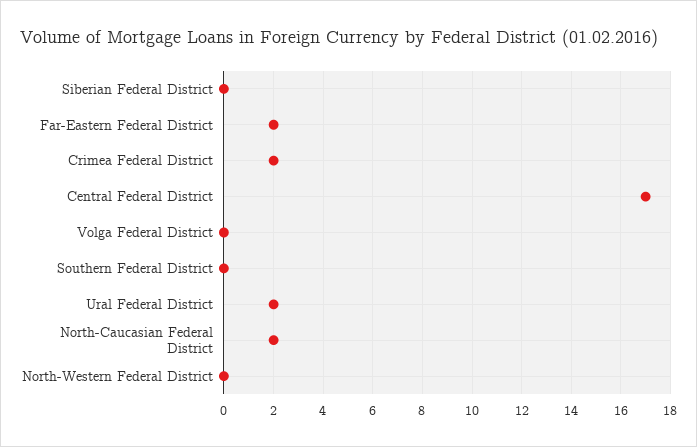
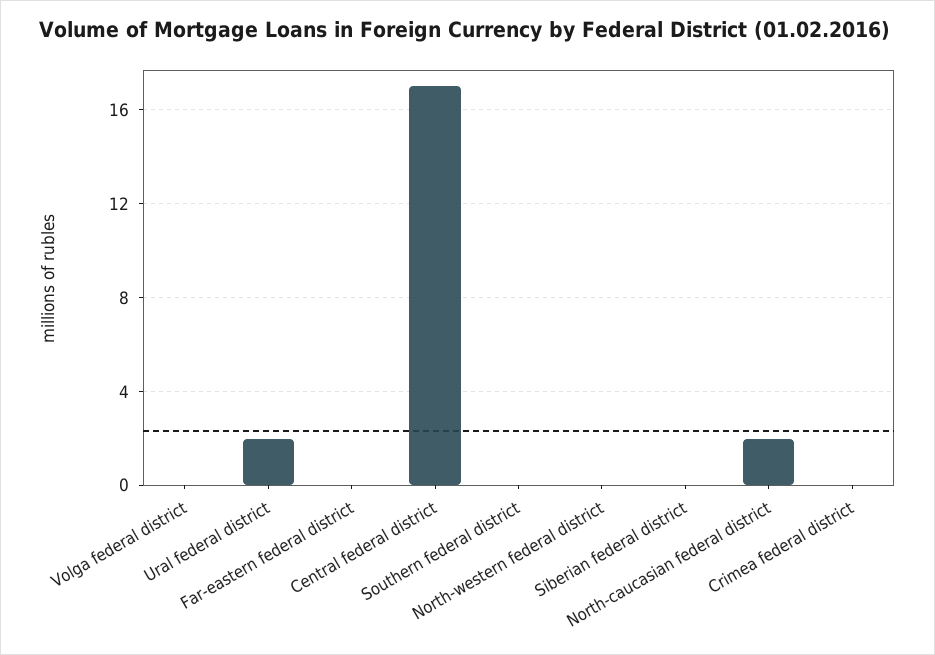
Far-Eastern Federal District: 2 -> 0
Crimea Federal District: 2 -> 0

